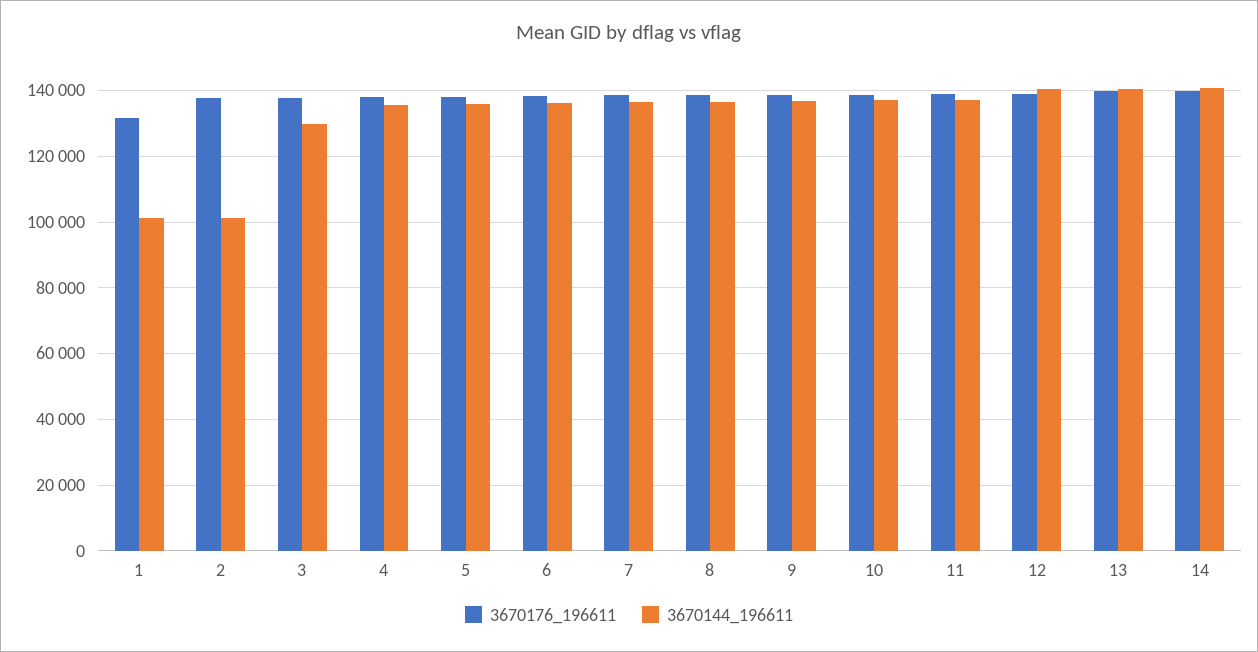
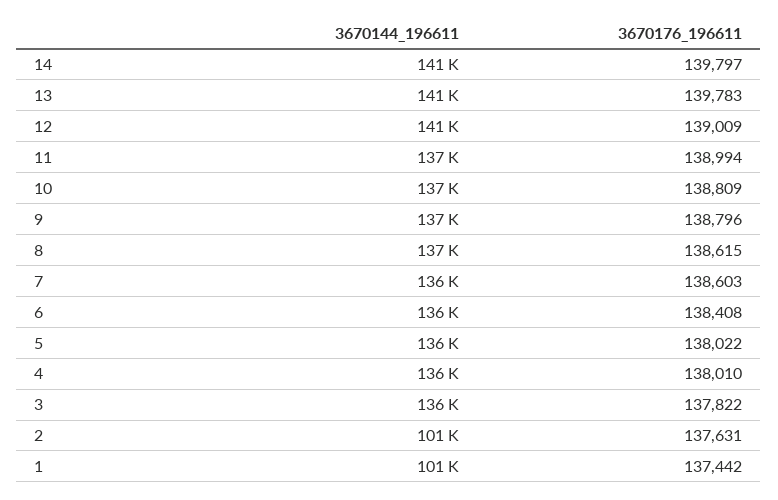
3670176_196611, 1: 132000 -> 137442
3670144_196611, 3: 130000 -> 136000

